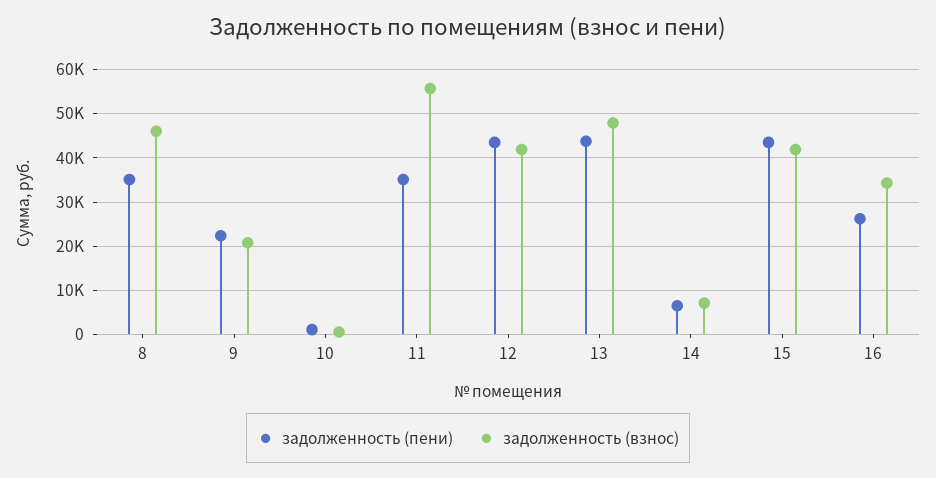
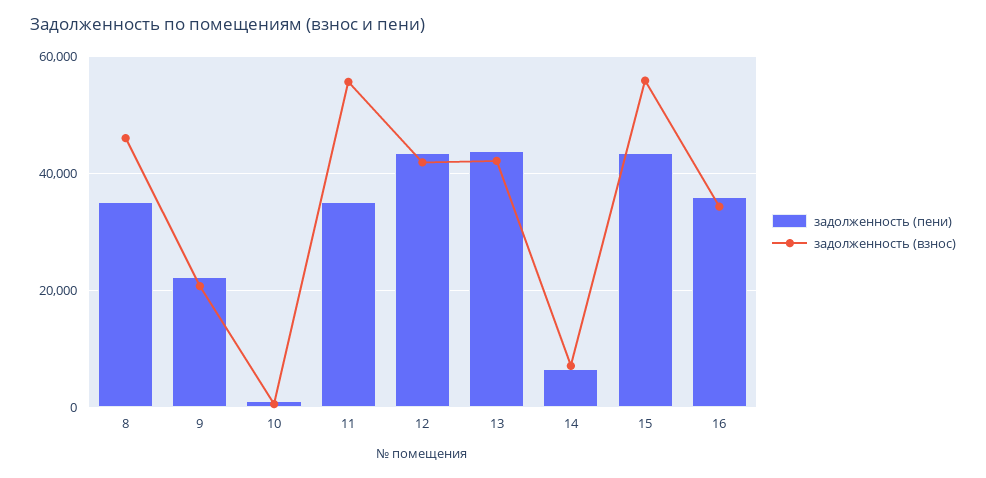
задолженность (взнос), 13: 48000 -> 42000
задолженность (взнос), 15: 42000 -> 56000
задолженность (пени), 16: 26000 -> 36000

